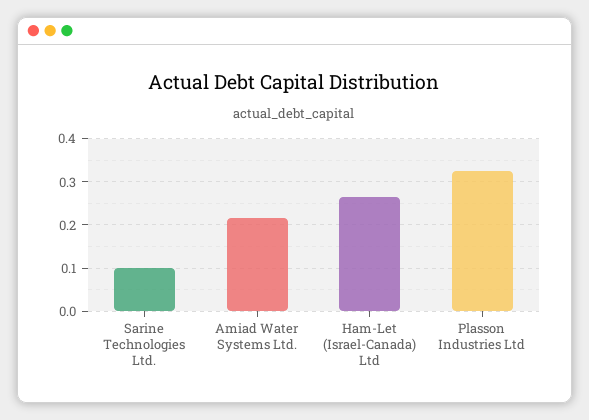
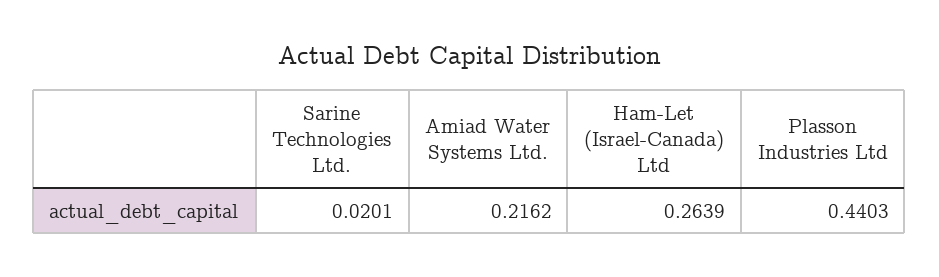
Sarine Technologies Ltd.: 0.1 -> 0.0201
Plasson Industries Ltd: 0.32 -> 0.4403

